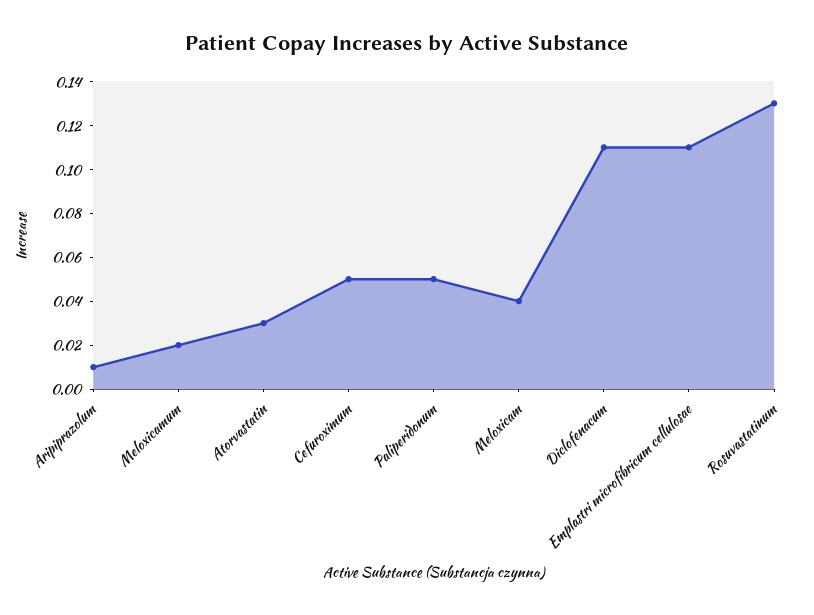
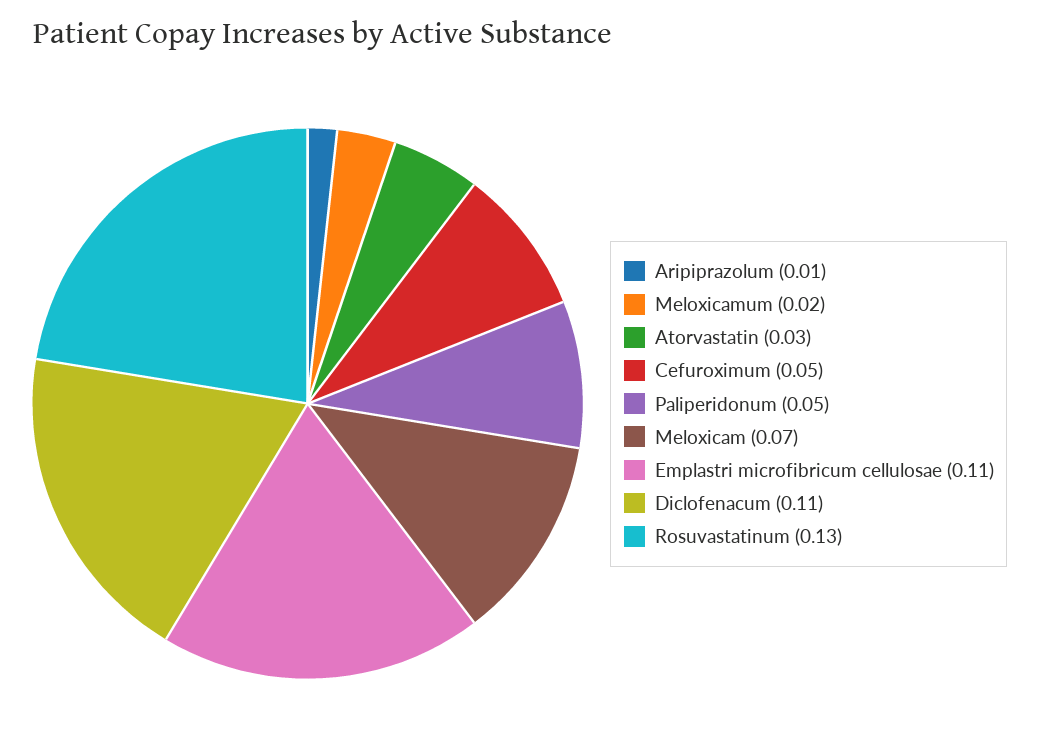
Meloxicam: 0.04 -> 0.07

